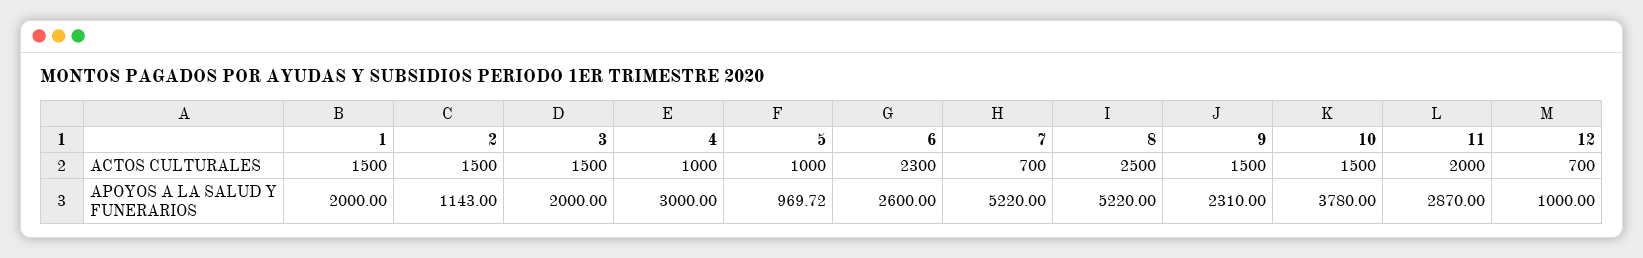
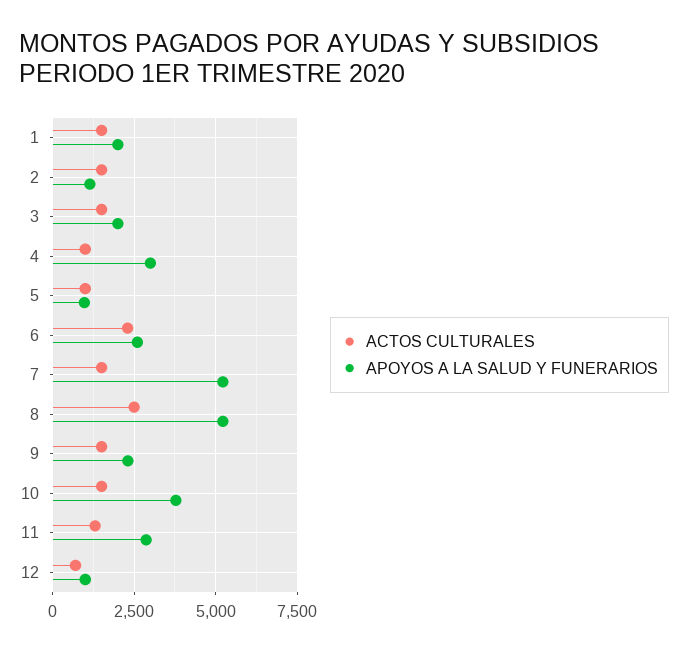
ACTOS CULTURALES, 7: 700 -> 1500
ACTOS CULTURALES, 11: 2000 -> 1250

